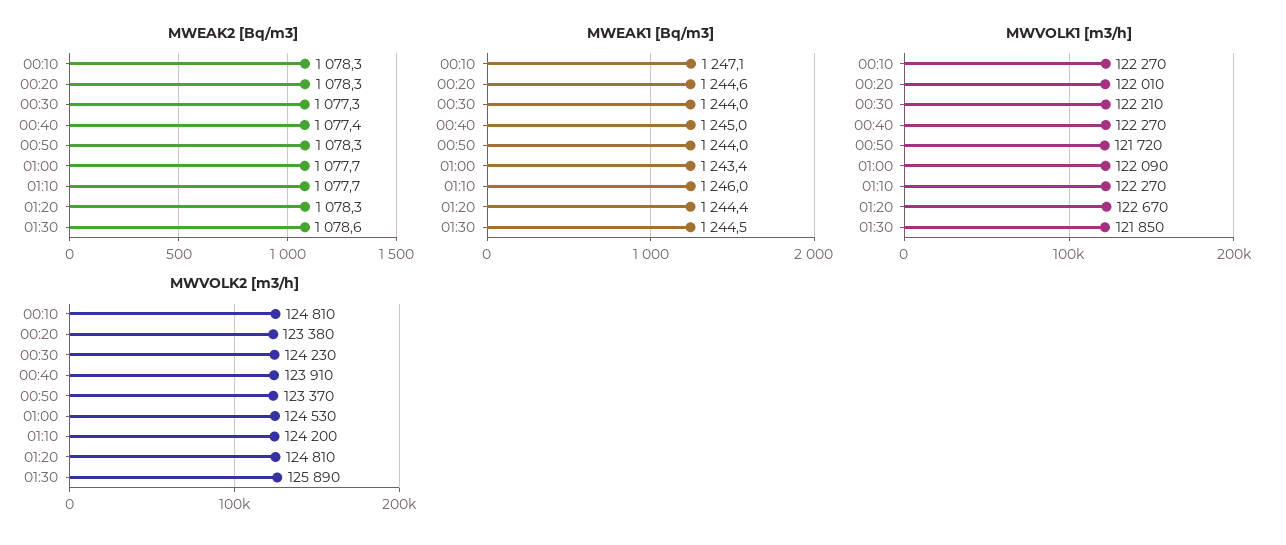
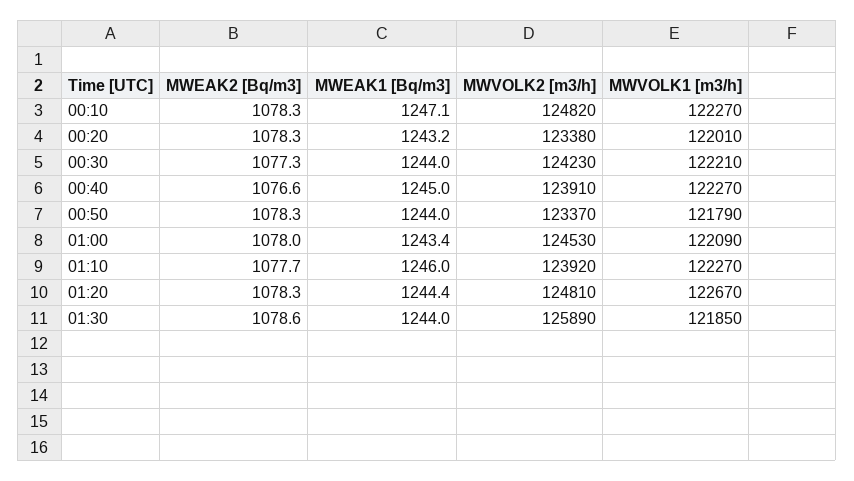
MWEAK2 [Bq/m3], 00:40: 1077.4 -> 1076.6
MWEAK2 [Bq/m3], 01:00: 1077.7 -> 1078
MWEAK1 [Bq/m3], 00:20: 1244.6 -> 1243.2
MWEAK1 [Bq/m3], 01:30: 1244.5 -> 1244
MWVOLK1 [m3/h], 00:50: 121720 -> 121790
MWVOLK2 [m3/h], 00:10: 124810 -> 124820
MWVOLK2 [m3/h], 01:10: 124200 -> 123920

